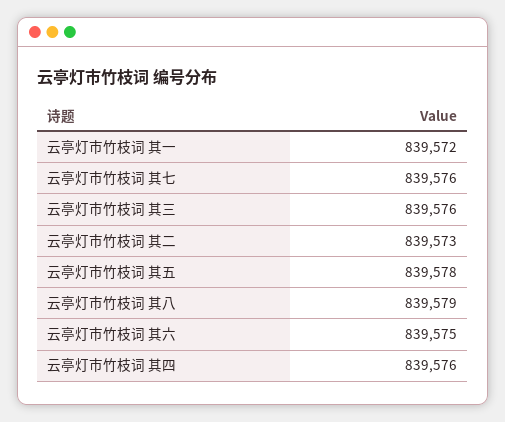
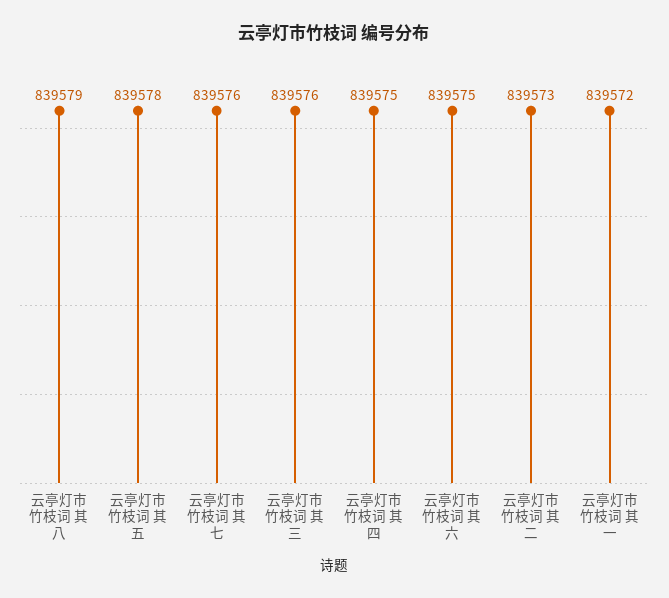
云亭灯市竹枝词 其四: 839576 -> 839575

